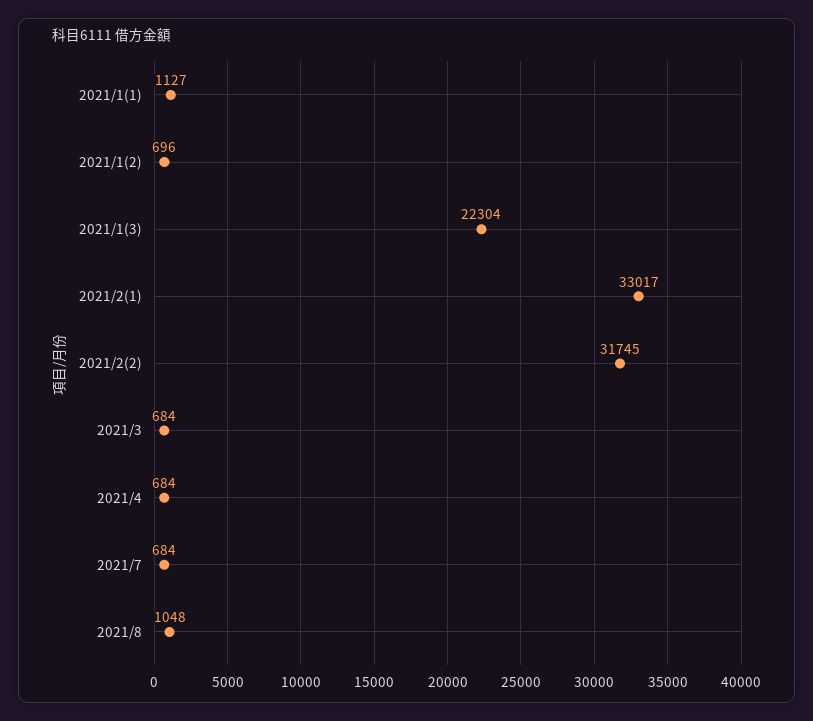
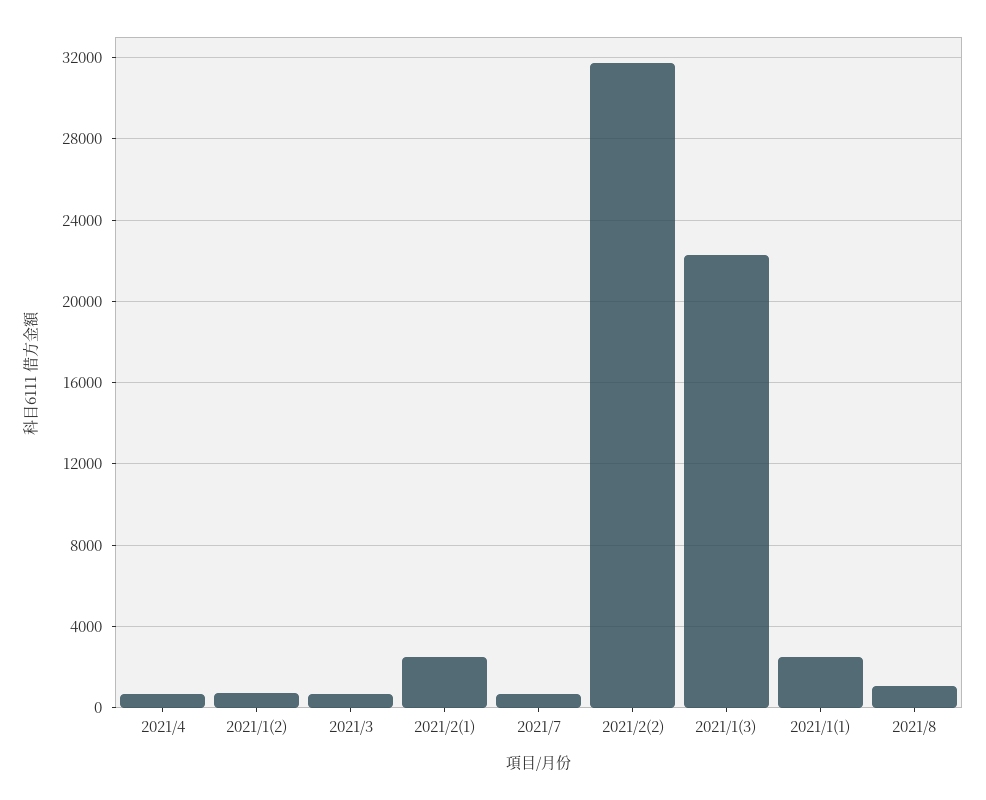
2021/1(1): 1127 -> 2500
2021/2(1): 33017 -> 2500

